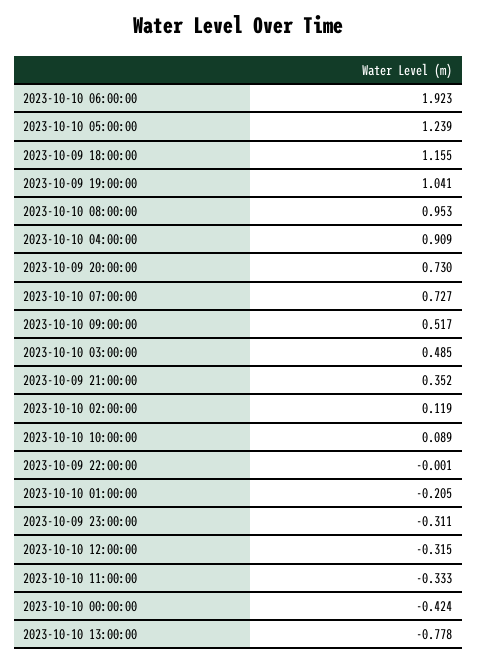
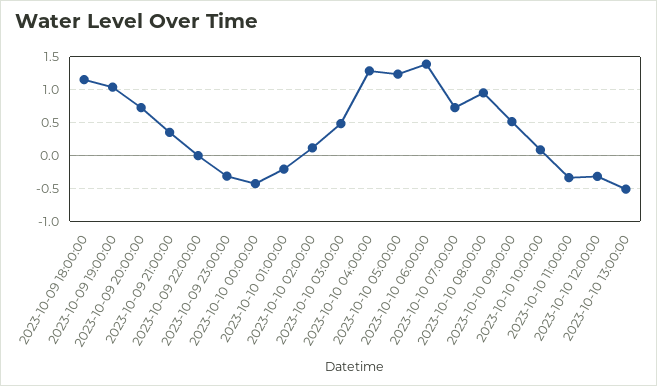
2023-10-10 06:00:00: 1.923 -> 1.4
2023-10-10 04:00:00: 0.909 -> 1.3
2023-10-10 13:00:00: -0.778 -> -0.5

